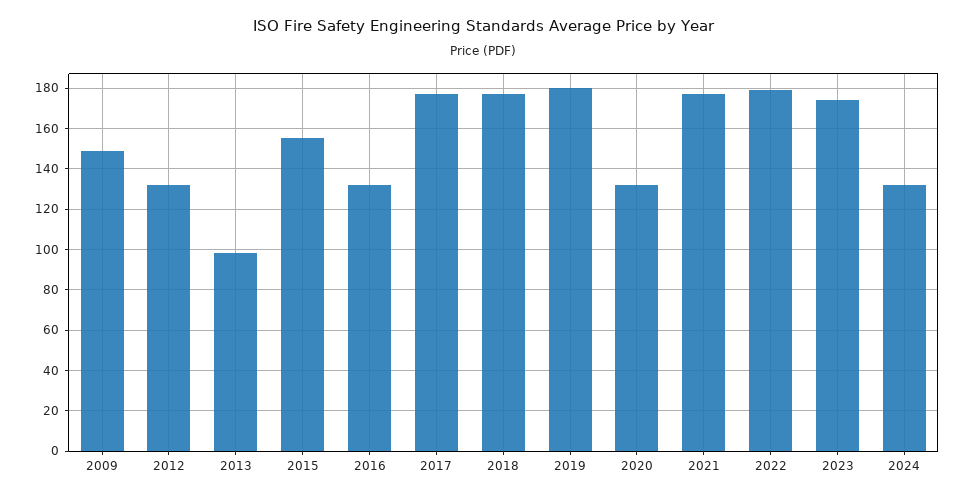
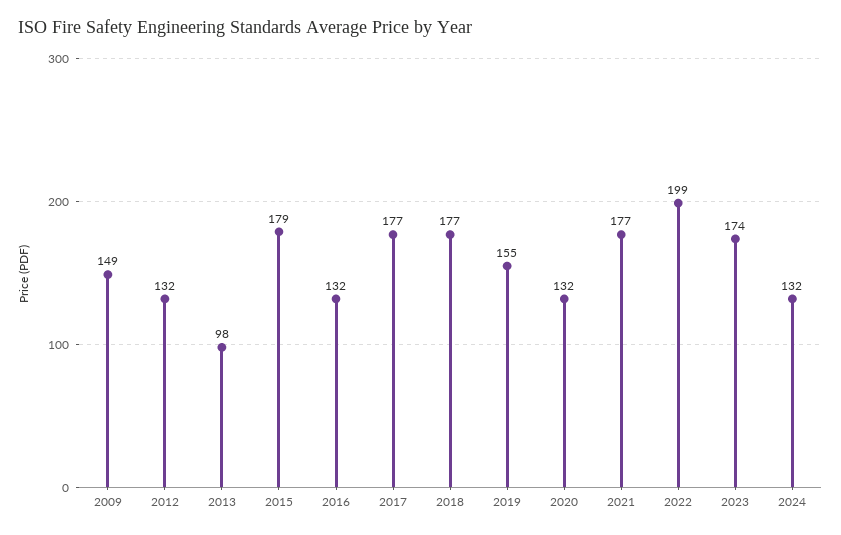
2015: 155 -> 179
2019: 180 -> 155
2022: 180 -> 199

